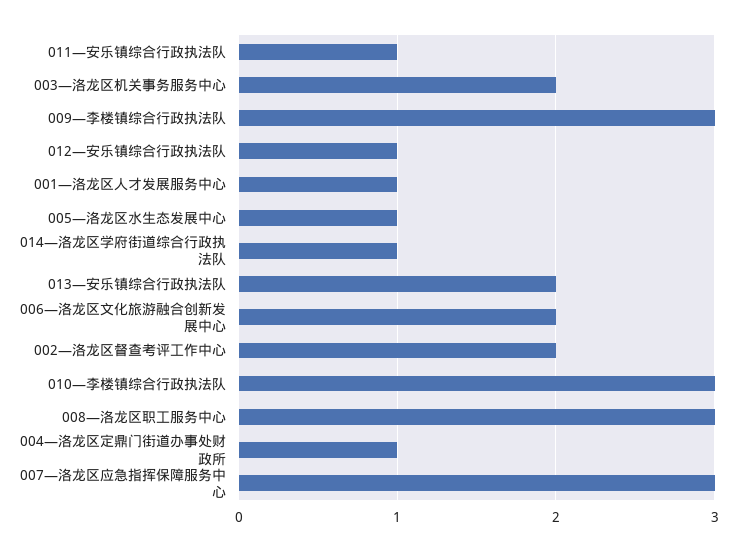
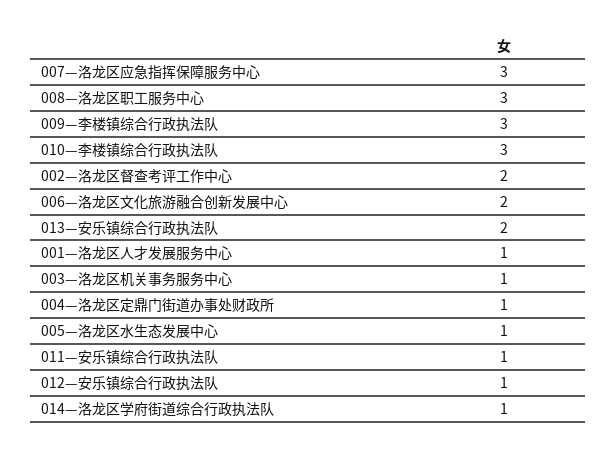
003—洛龙区机关事务服务中心: 2 -> 1

